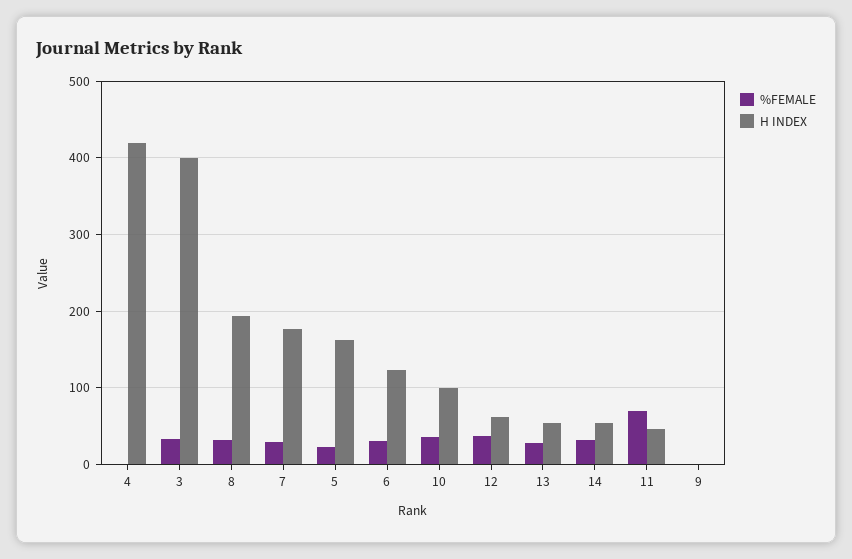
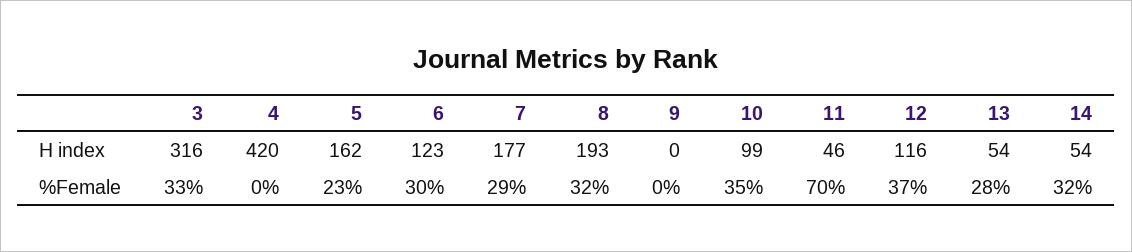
H INDEX, 3: 400 -> 316
H INDEX, 12: 60 -> 116

